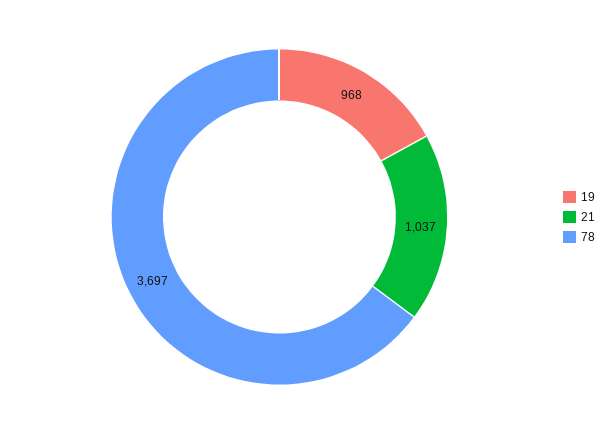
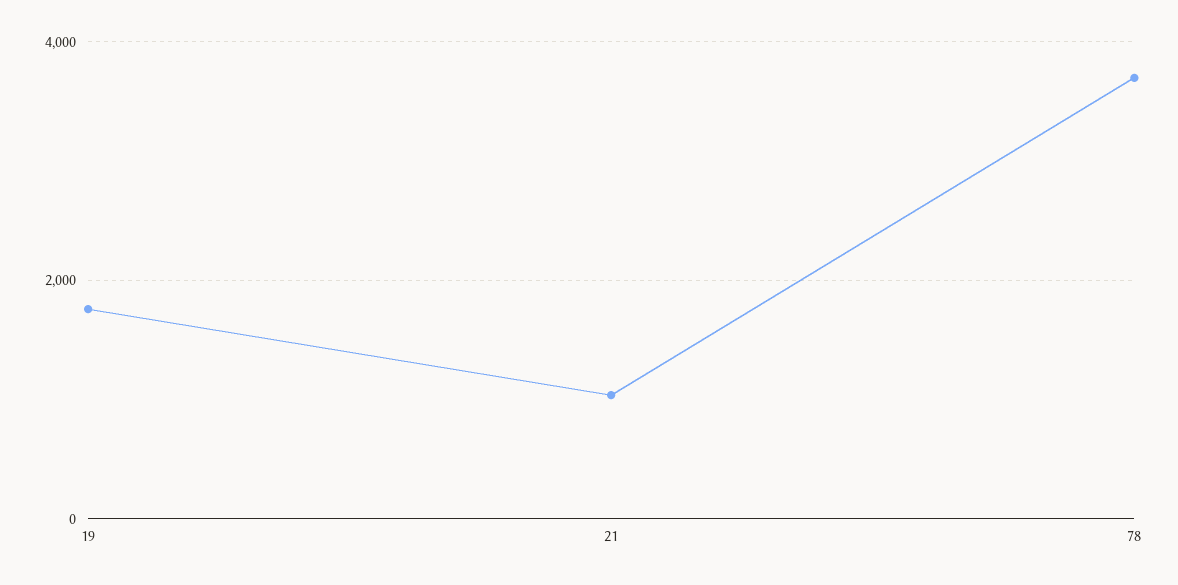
19: 968 -> 1800

